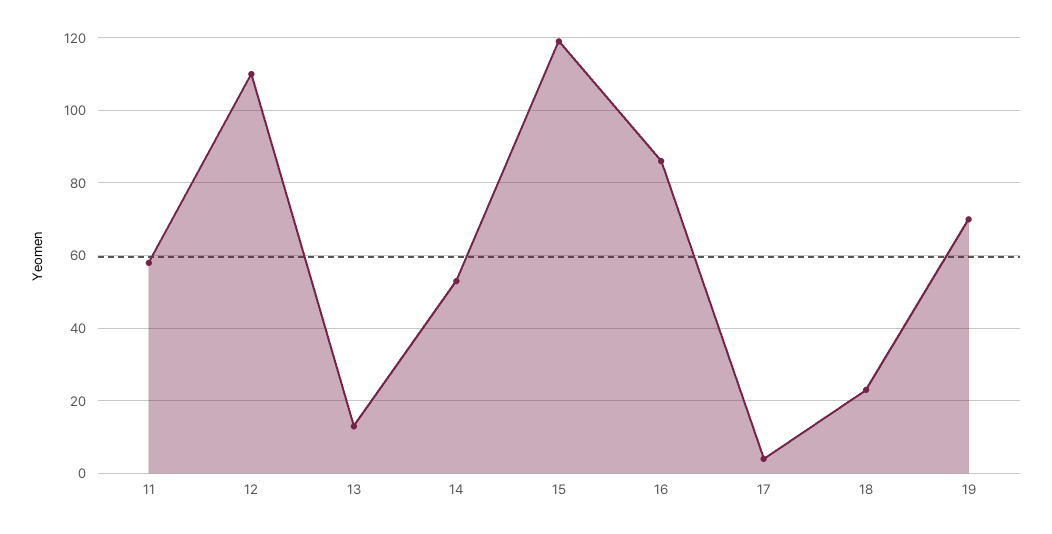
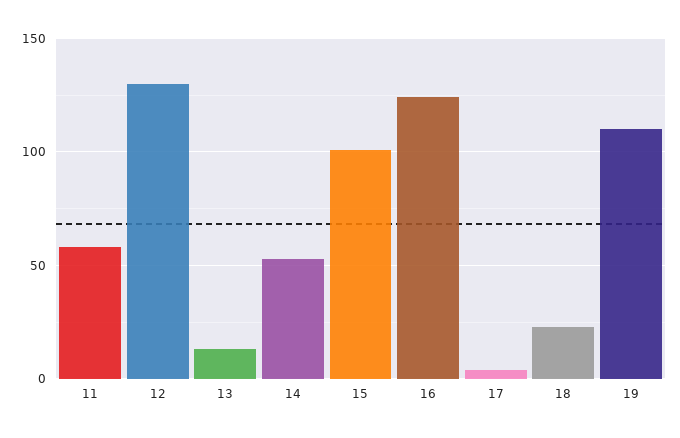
12: 110 -> 130
15: 120 -> 100
16: 85 -> 125
19: 70 -> 110

